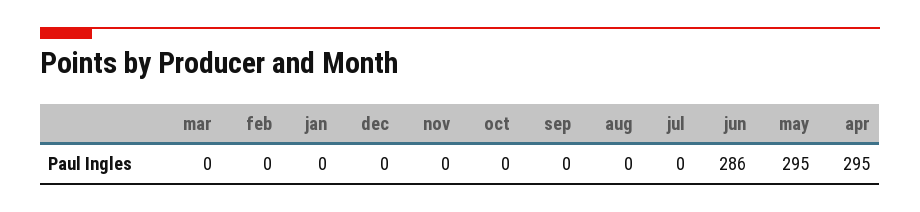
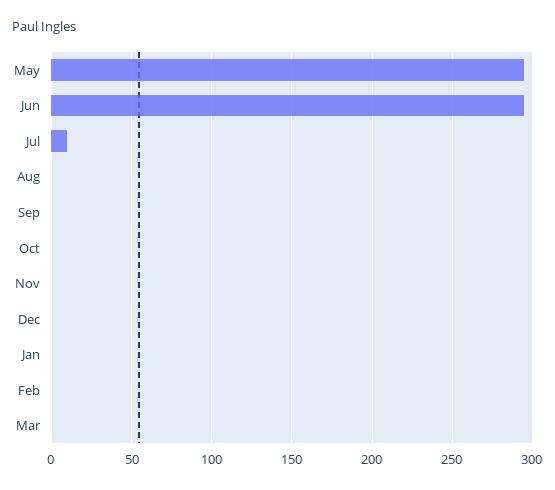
jul: 0 -> 10
jun: 286 -> 295
apr: 295 -> none

